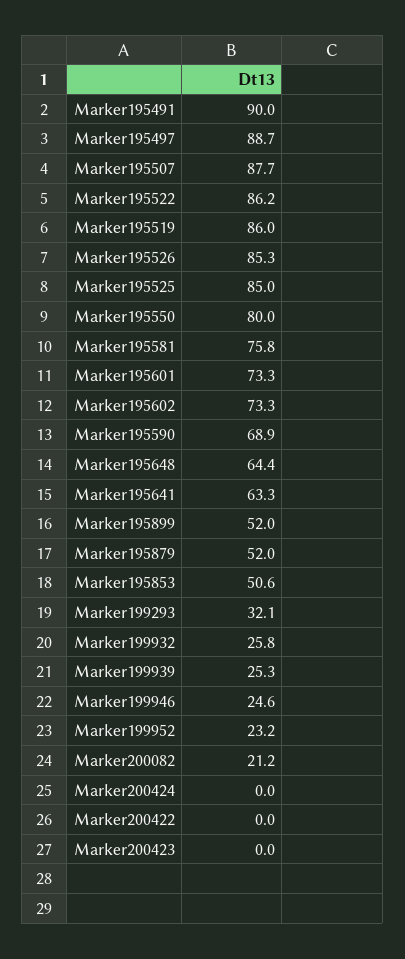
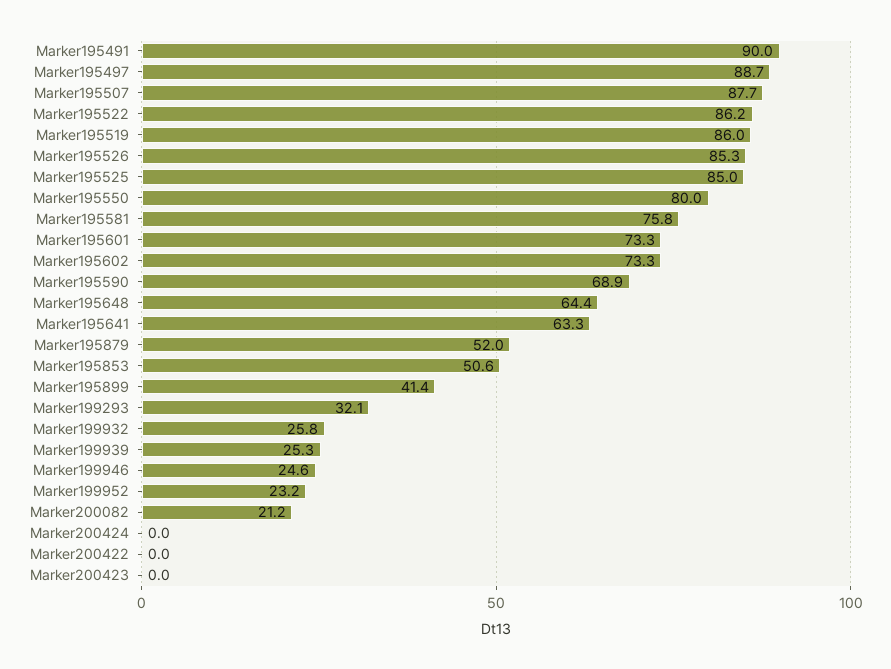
Marker195899: 52 -> 41.4

